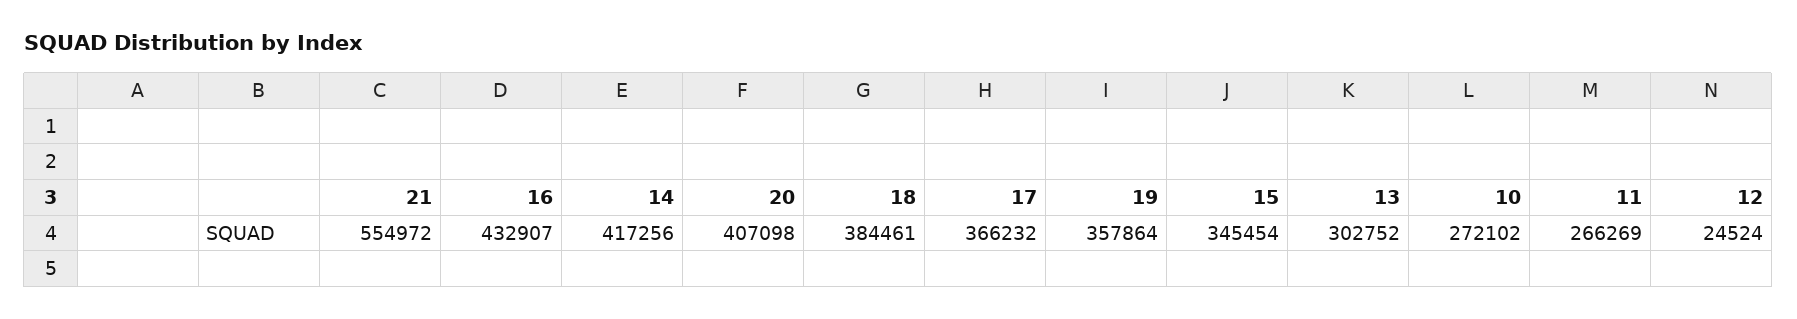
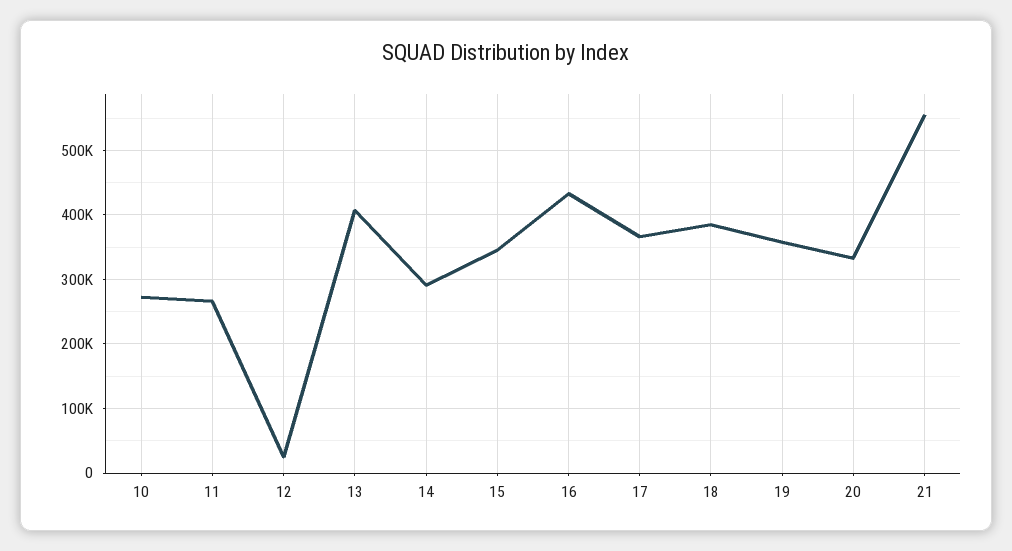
14: 417256 -> 290000
20: 407098 -> 330000
13: 302752 -> 410000

